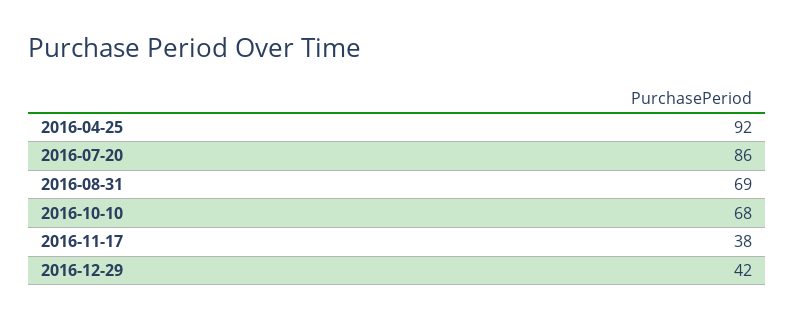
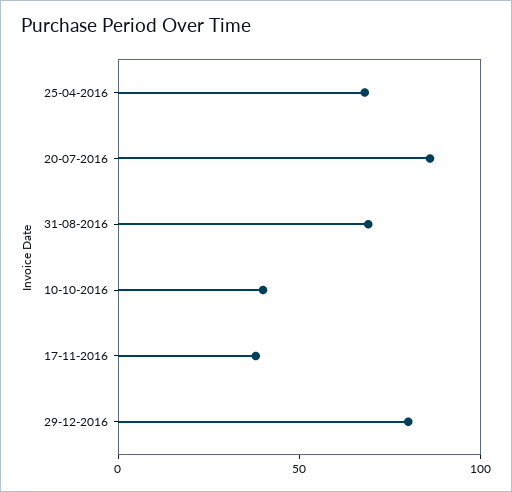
2016-04-25: 92 -> 70
2016-10-10: 68 -> 40
2016-12-29: 42 -> 80

